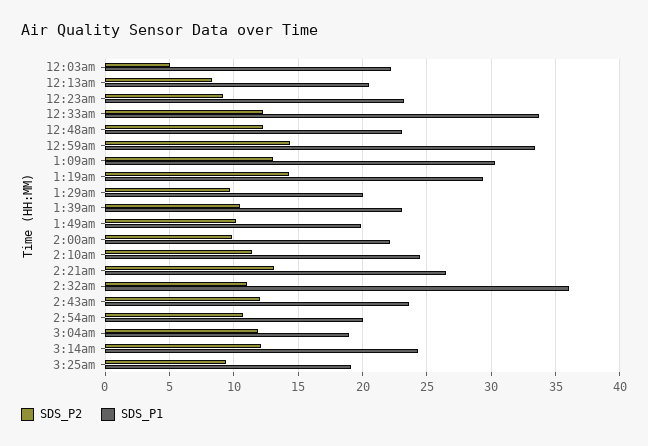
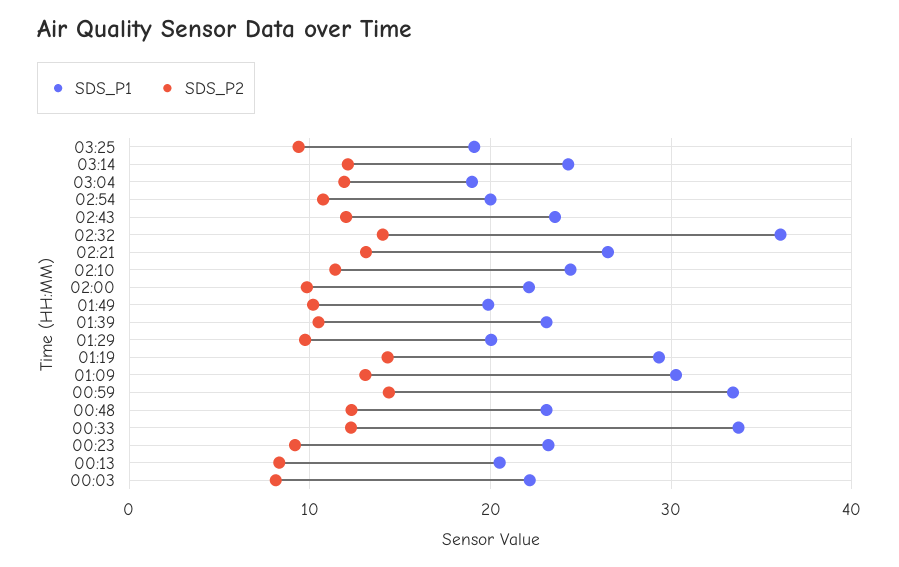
SDS_P2, 12:03am: 5 -> 8
SDS_P2, 2:32am: 11 -> 14

